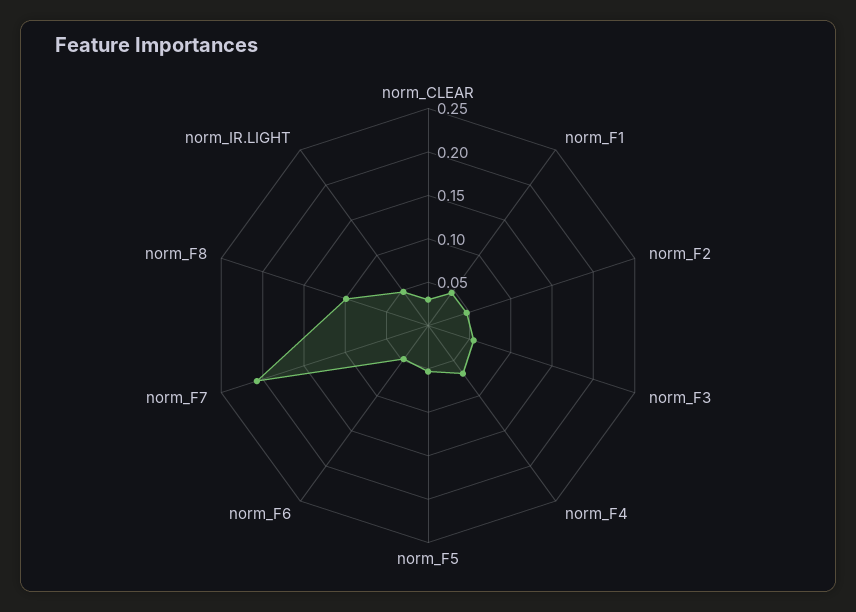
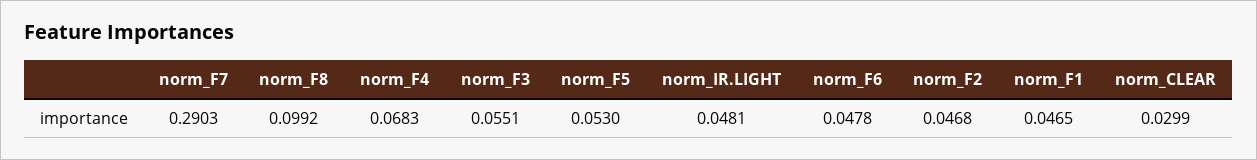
norm_F7: 0.21 -> 0.2903

